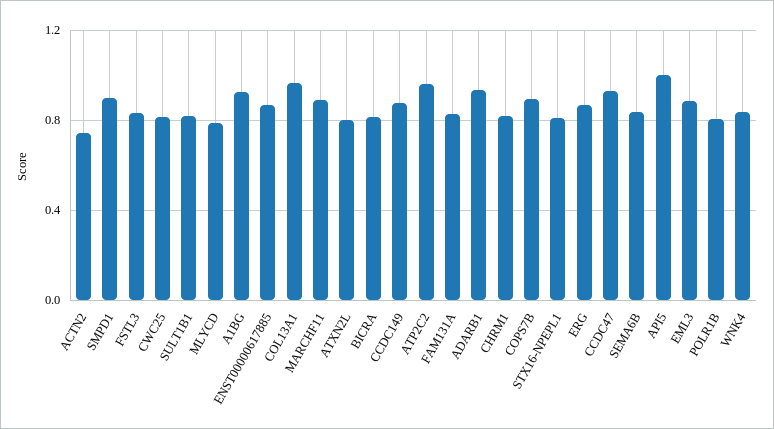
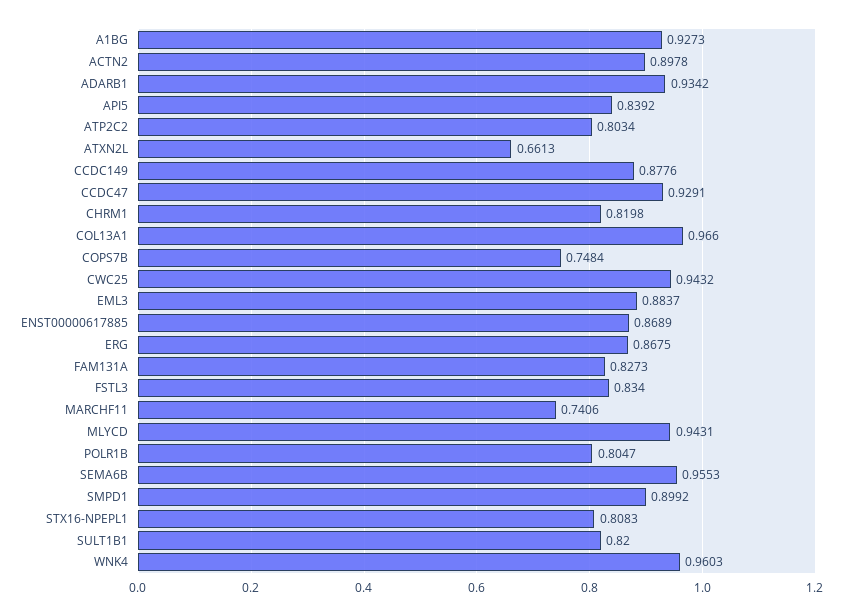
ACTN2: 0.75 -> 0.8978
CWC25: 0.8 -> 0.9432
MLYCD: 0.8 -> 0.9431
MARCHF11: 0.9 -> 0.7406
ATXN2L: 0.8 -> 0.6613
BICRA: 0.8 -> none
ATP2C2: 0.95 -> 0.8034
COPS7B: 0.9 -> 0.7484
SEMA6B: 0.85 -> 0.9553
API5: 1 -> 0.8392
WNK4: 0.85 -> 0.9603

